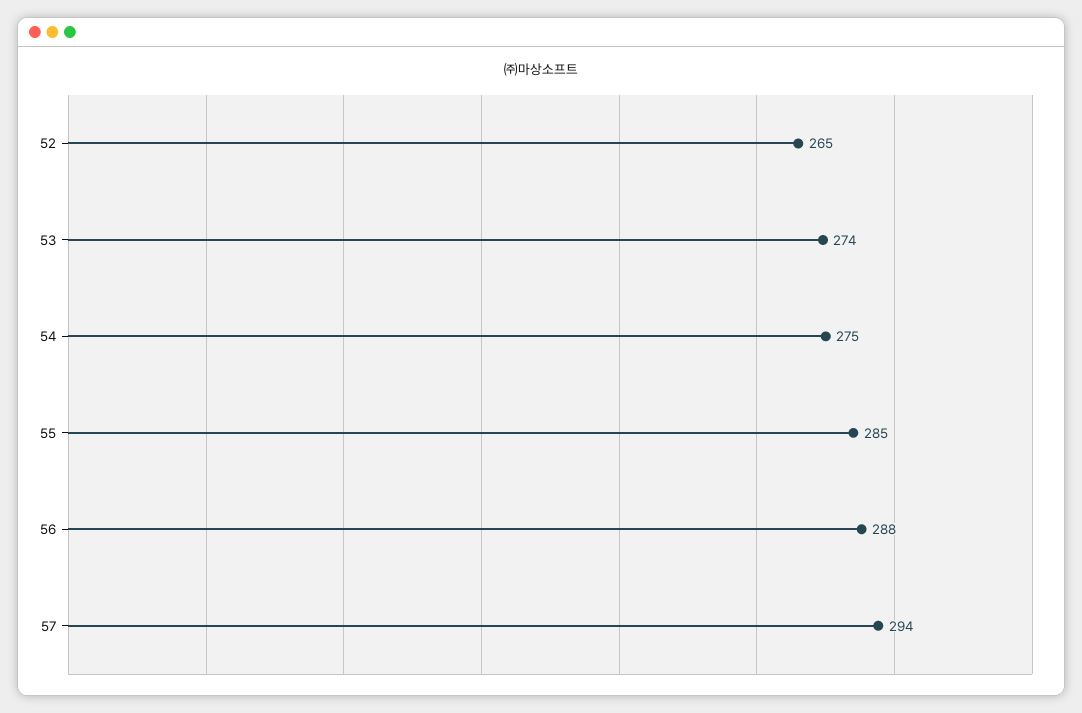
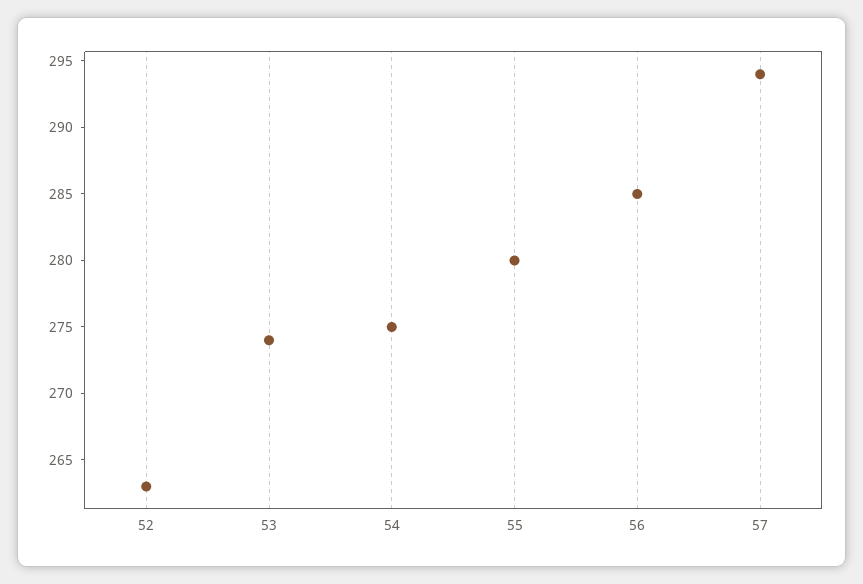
52: 265 -> 263
55: 285 -> 280
56: 288 -> 285

